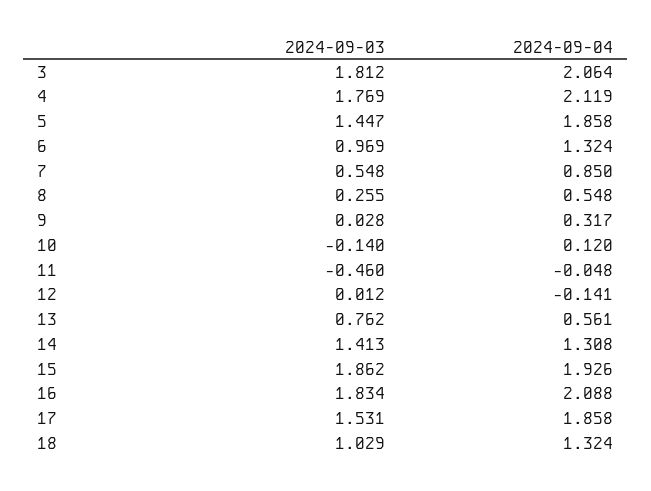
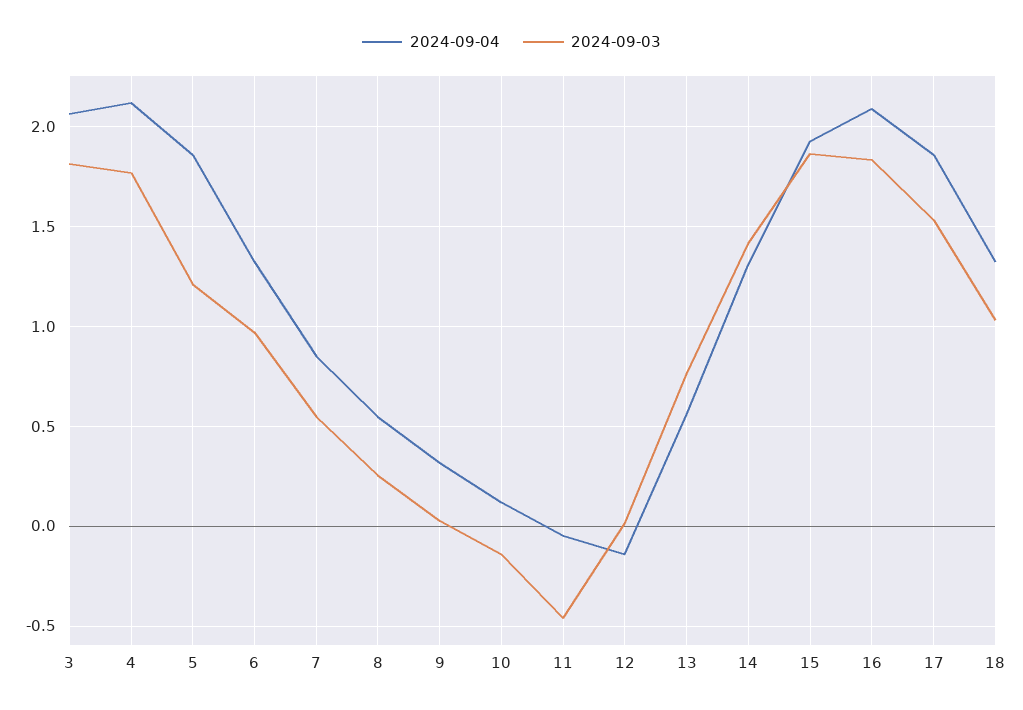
2024-09-03, 5: 1.447 -> 1.2

